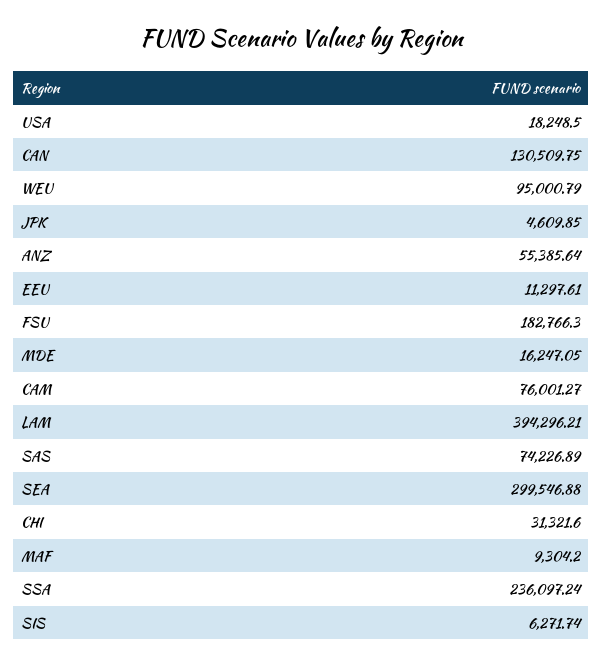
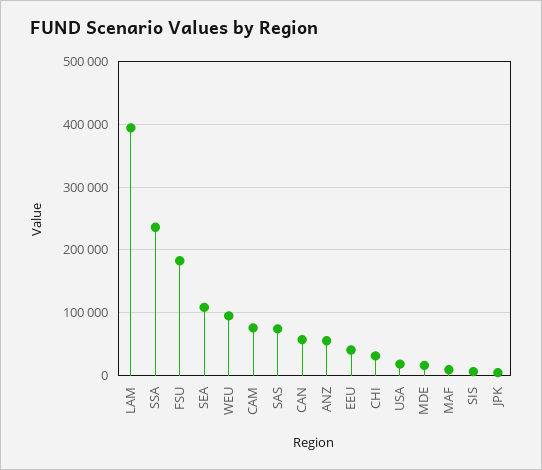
CAN: 130509.75 -> 60000
EEU: 11297.61 -> 40000
SEA: 299546.88 -> 110000

